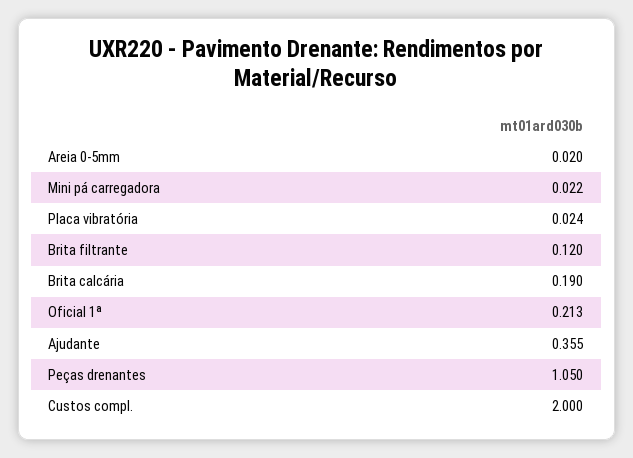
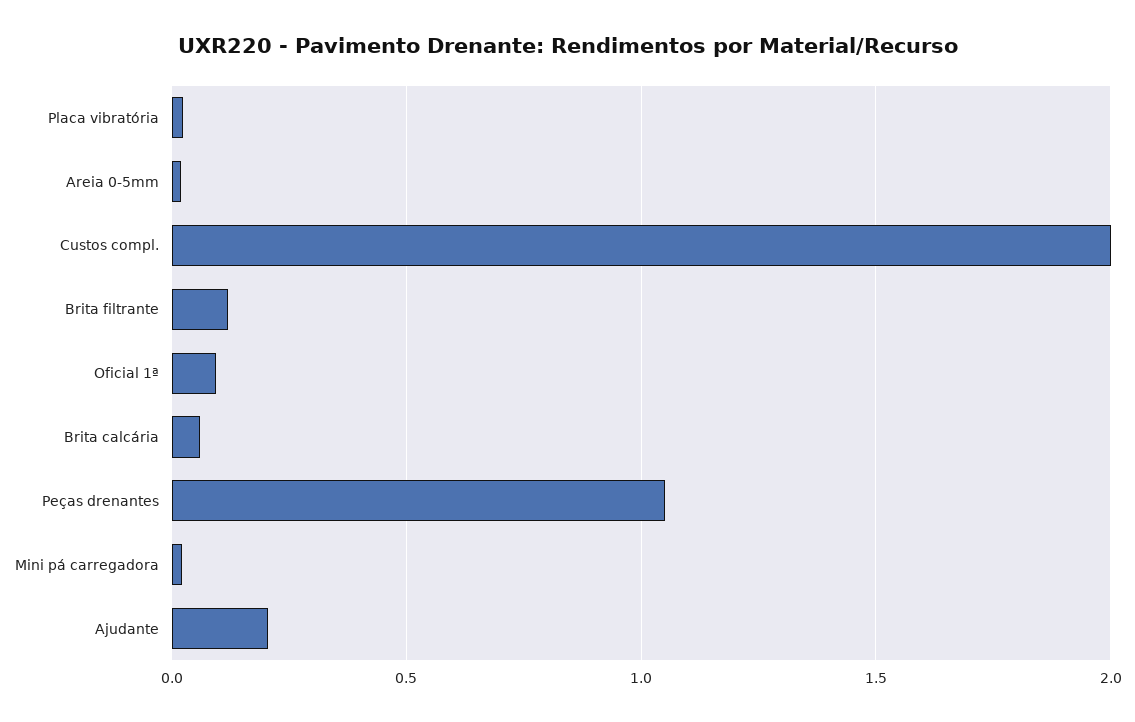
Brita calcária: 0.19 -> 0.05
Oficial 1ª: 0.213 -> 0.1
Ajudante: 0.355 -> 0.2

